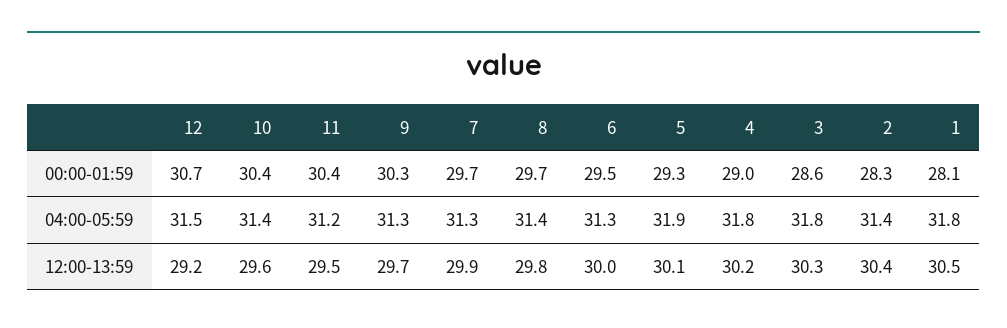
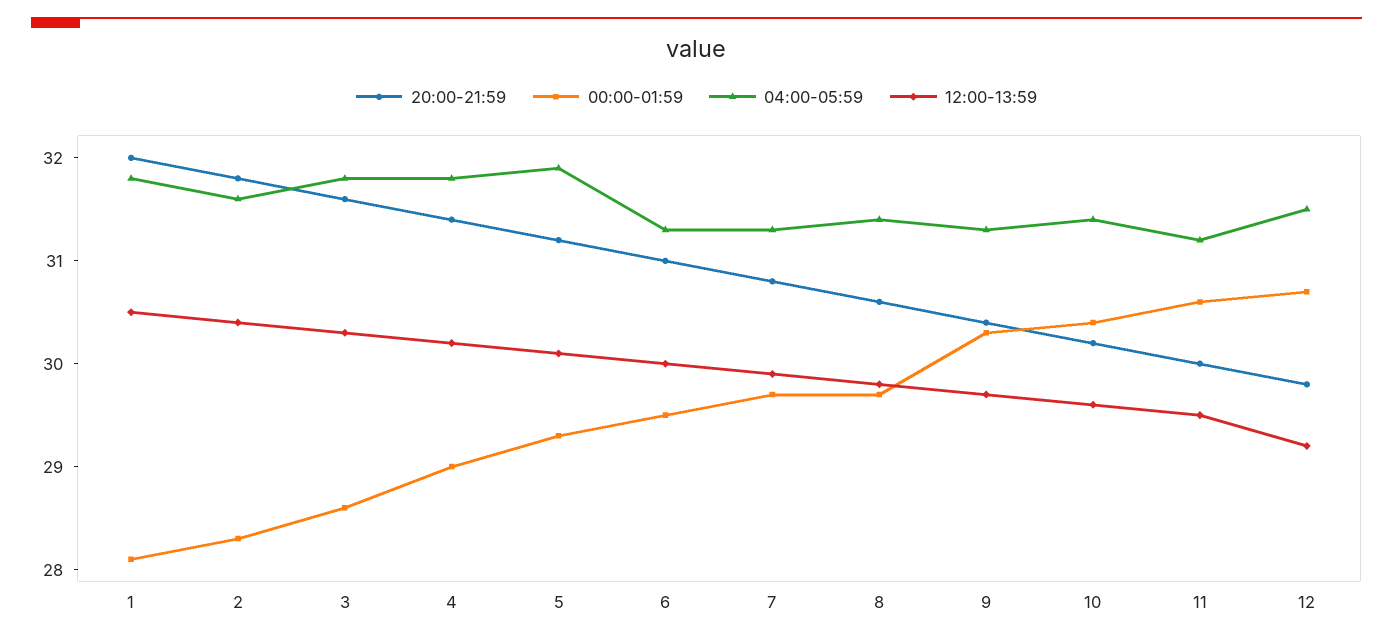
00:00-01:59, 11: 30.4 -> 30.6
04:00-05:59, 2: 31.4 -> 31.6
20:00-21:59, 1: none -> 32
20:00-21:59, 2: none -> 31.8
20:00-21:59, 3: none -> 31.6
20:00-21:59, 4: none -> 31.4
20:00-21:59, 5: none -> 31.2
20:00-21:59, 6: none -> 31
20:00-21:59, 7: none -> 30.8
20:00-21:59, 8: none -> 30.6
20:00-21:59, 9: none -> 30.4
20:00-21:59, 10: none -> 30.2
20:00-21:59, 11: none -> 30
20:00-21:59, 12: none -> 29.8

